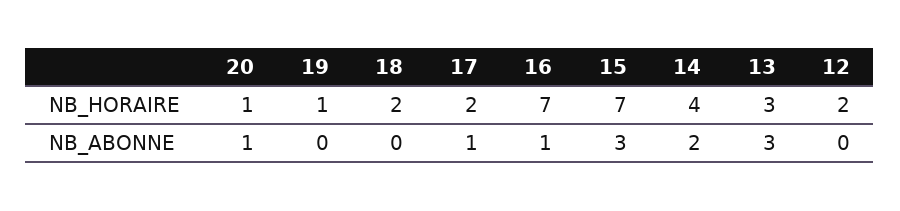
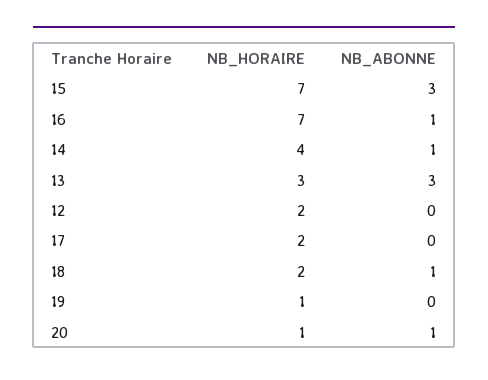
18, NB_ABONNE: 0 -> 1
17, NB_ABONNE: 1 -> 0
14, NB_ABONNE: 2 -> 1

